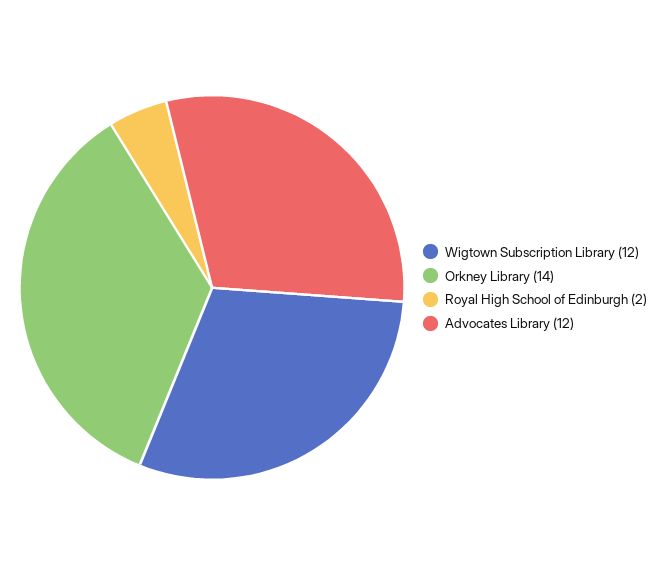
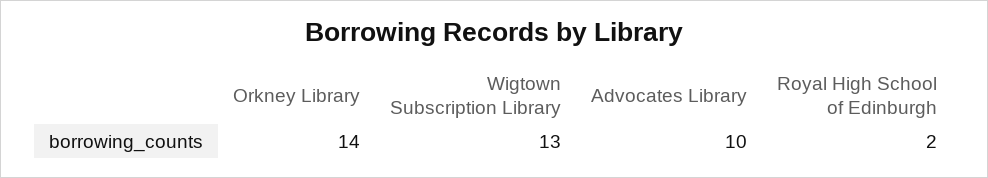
Wigtown Subscription Library: 12 -> 13
Advocates Library: 12 -> 10

